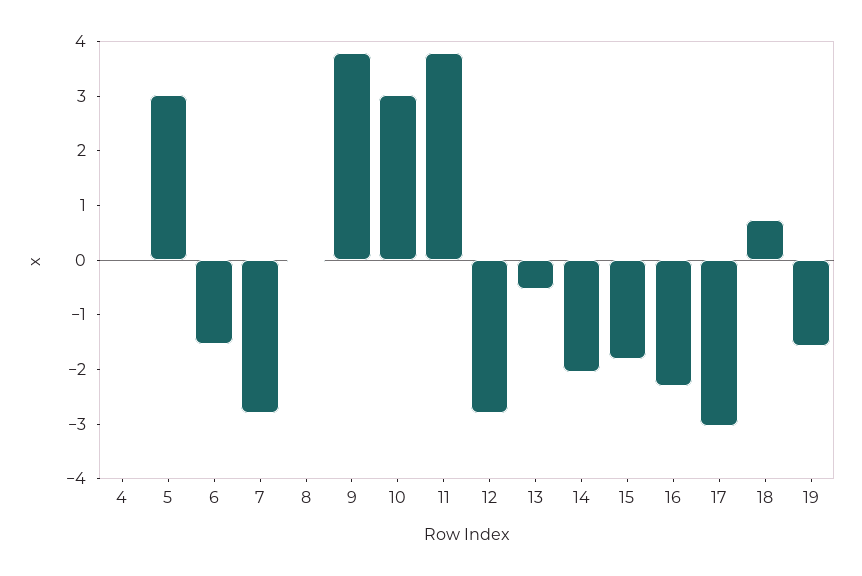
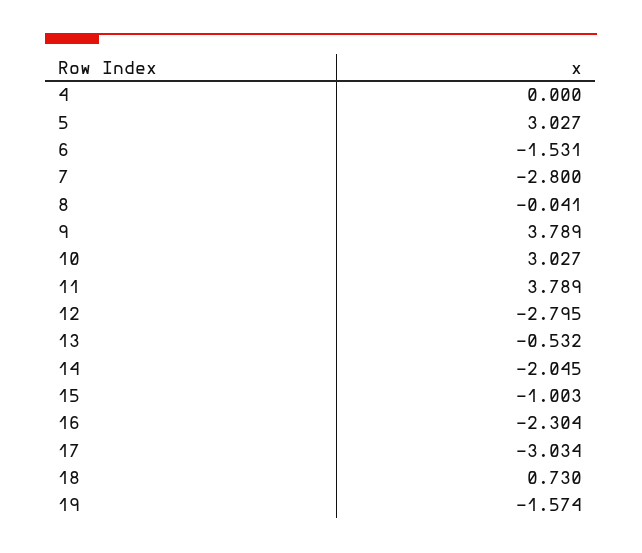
15: -1.8 -> -1.003

